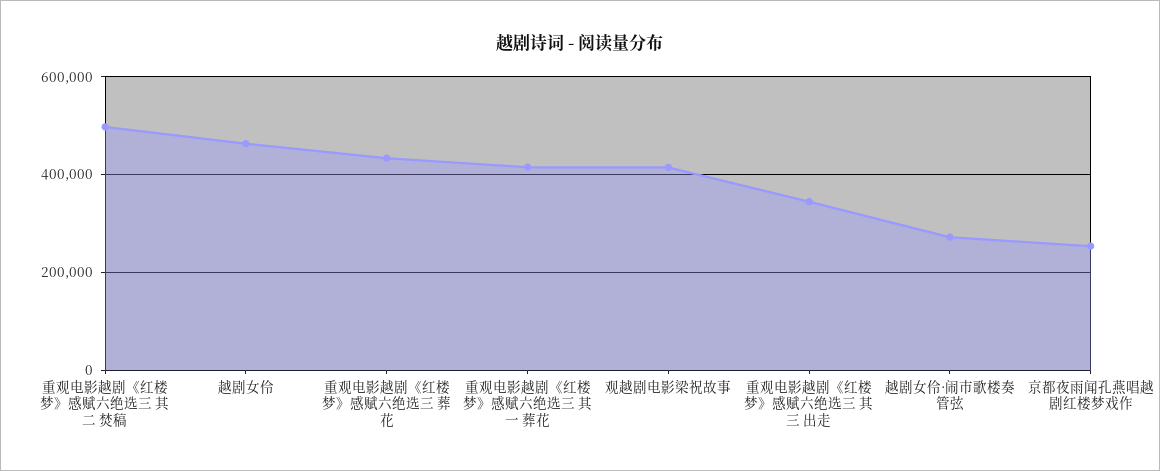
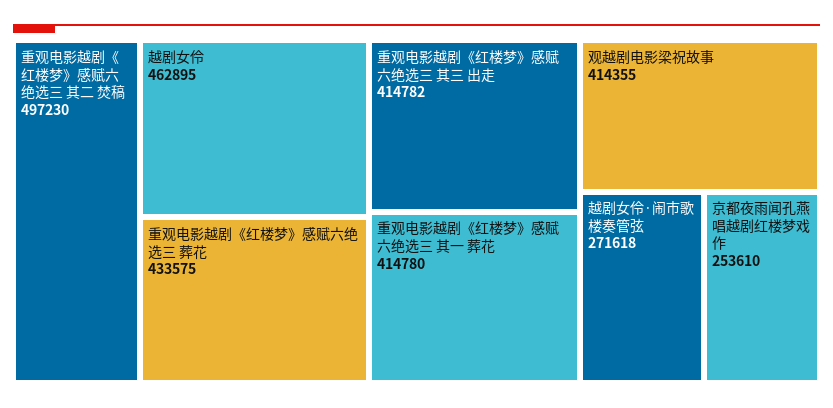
重观电影越剧《红楼梦》感赋六绝选三 其三 出走: 340000 -> 414782

